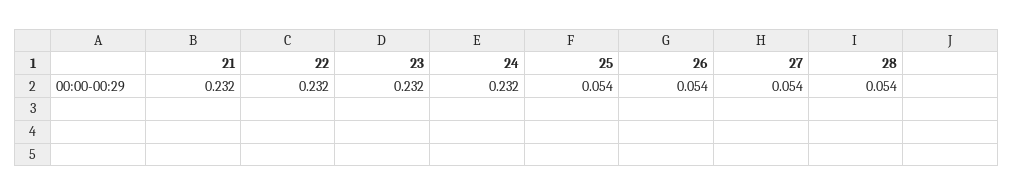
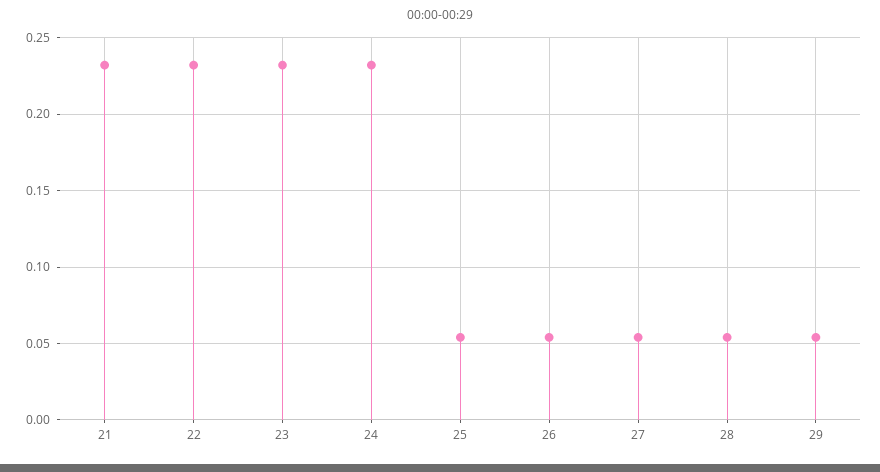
29: none -> 0.055

